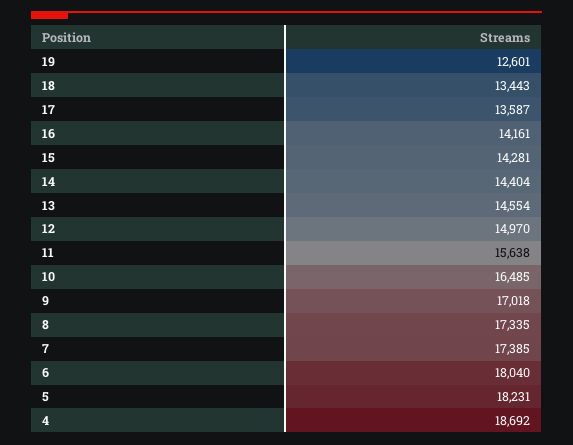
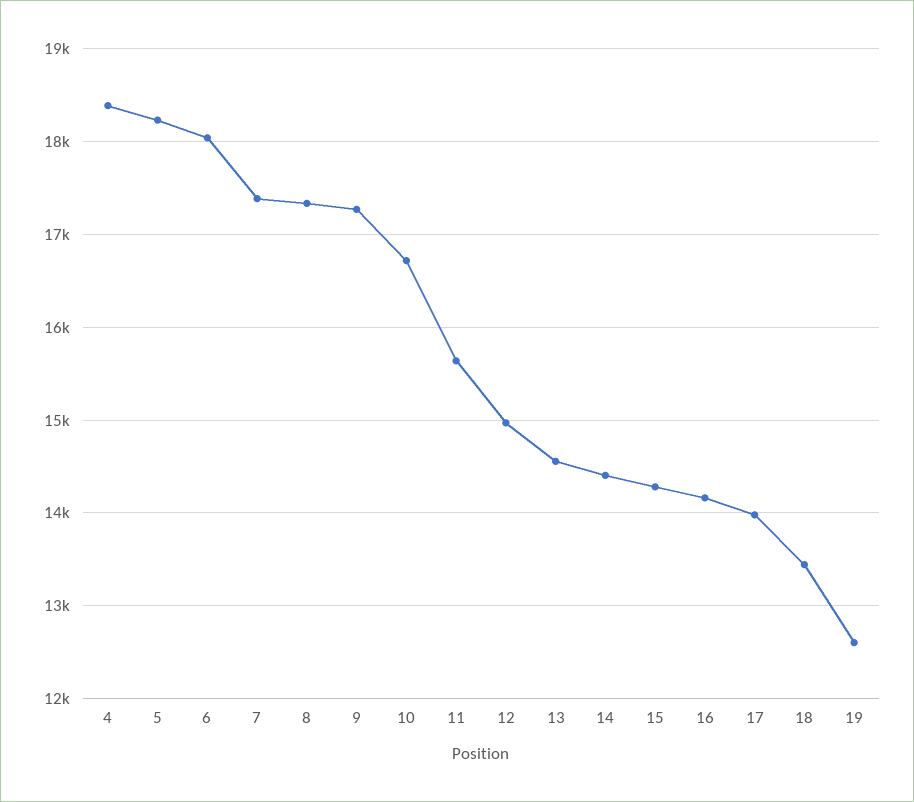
17: 13587 -> 14000
10: 16485 -> 16700
9: 17018 -> 17300
4: 18692 -> 18400

